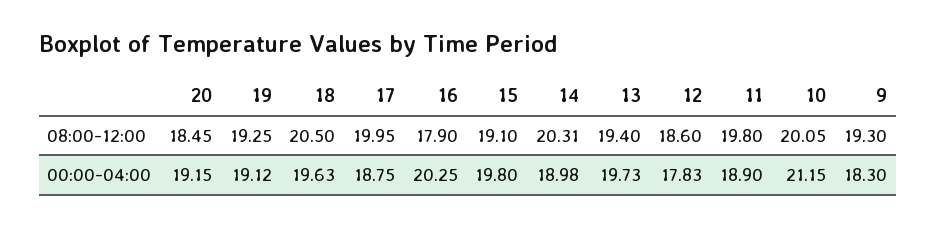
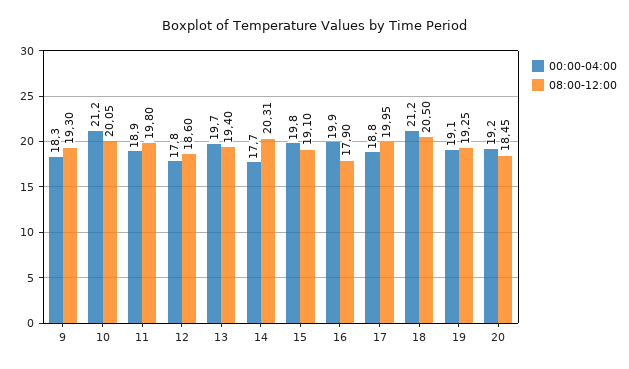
00:00-04:00, 18: 19.63 -> 21.2
00:00-04:00, 16: 20.25 -> 19.9
00:00-04:00, 14: 18.98 -> 17.7

